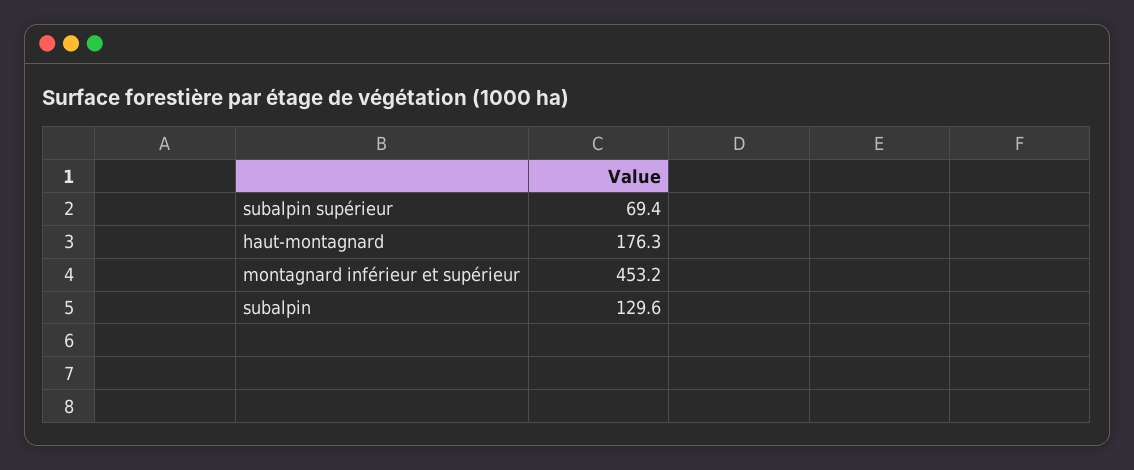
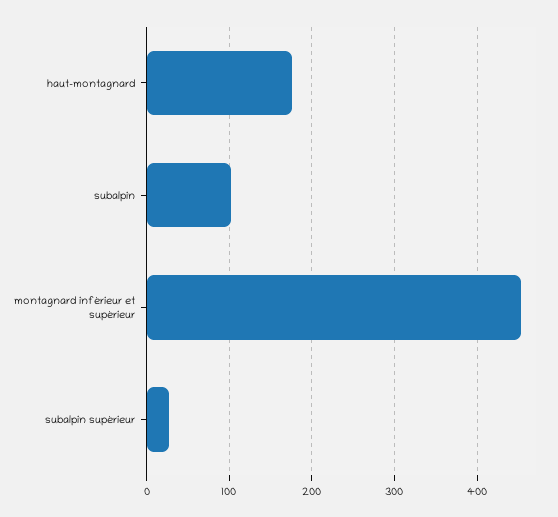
subalpin supérieur: 69.4 -> 30
subalpin: 129.6 -> 100

